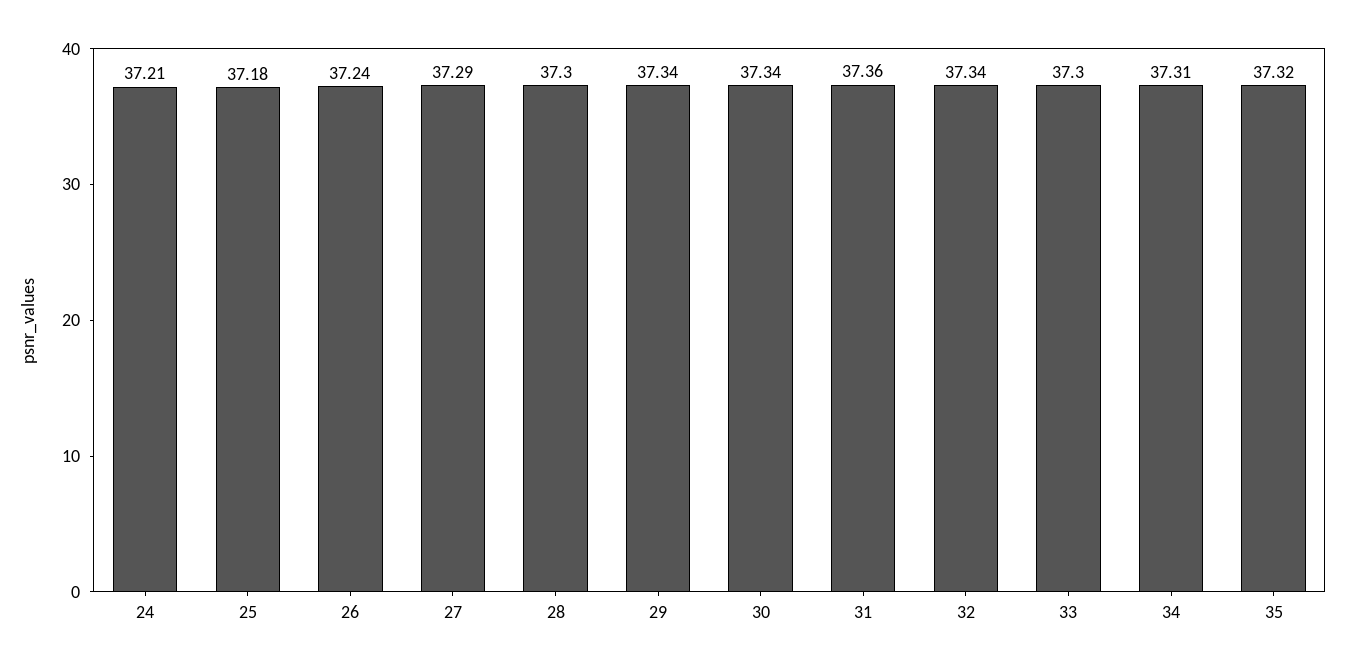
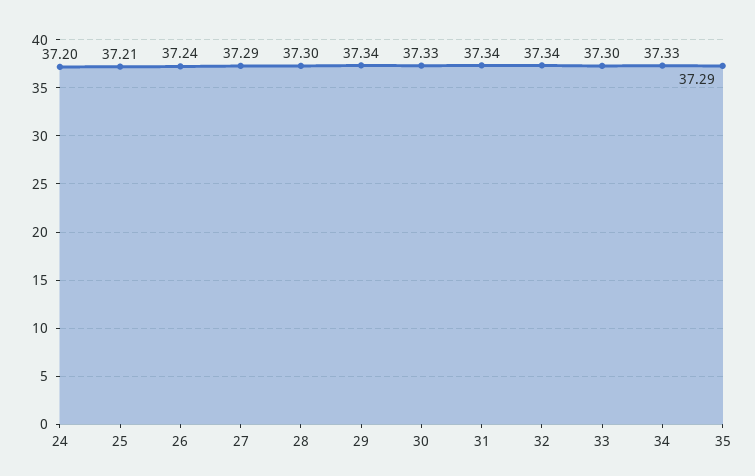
24: 37.21 -> 37.2
25: 37.18 -> 37.21
30: 37.34 -> 37.33
31: 37.36 -> 37.34
34: 37.31 -> 37.33
35: 37.32 -> 37.29

